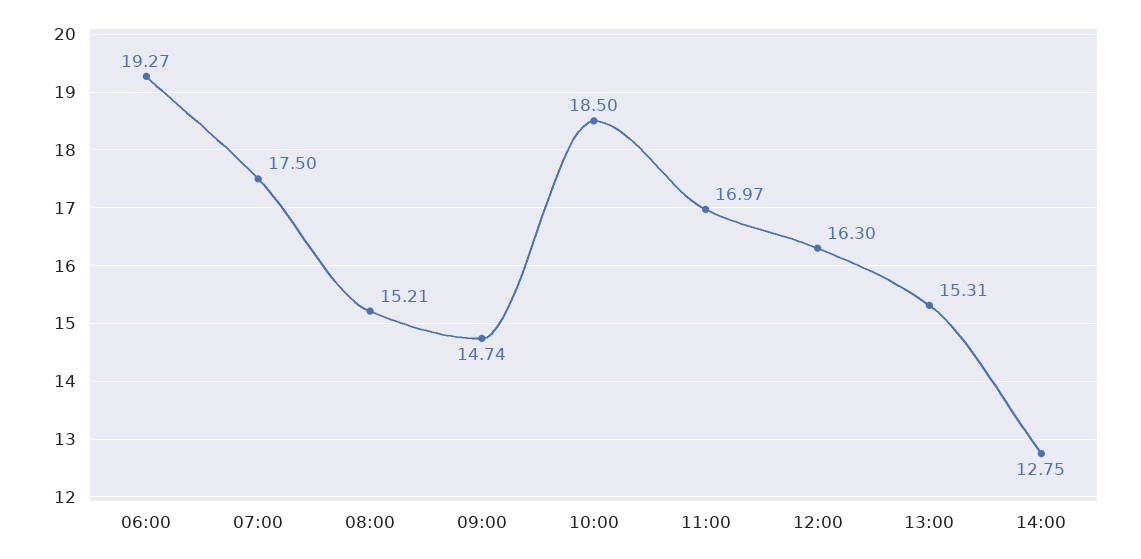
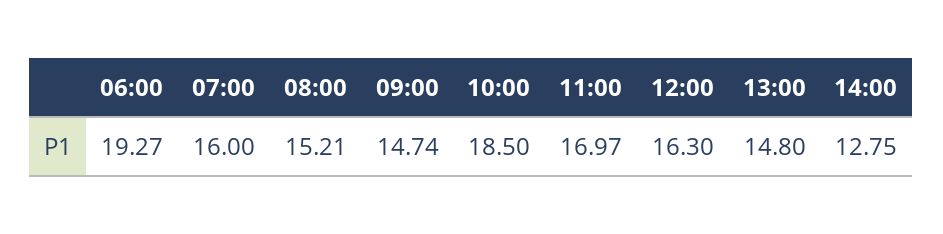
07:00: 17.5 -> 16
13:00: 15.31 -> 14.8

